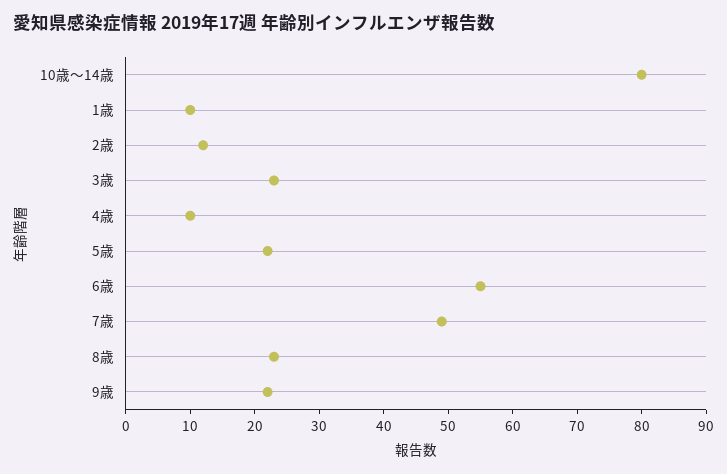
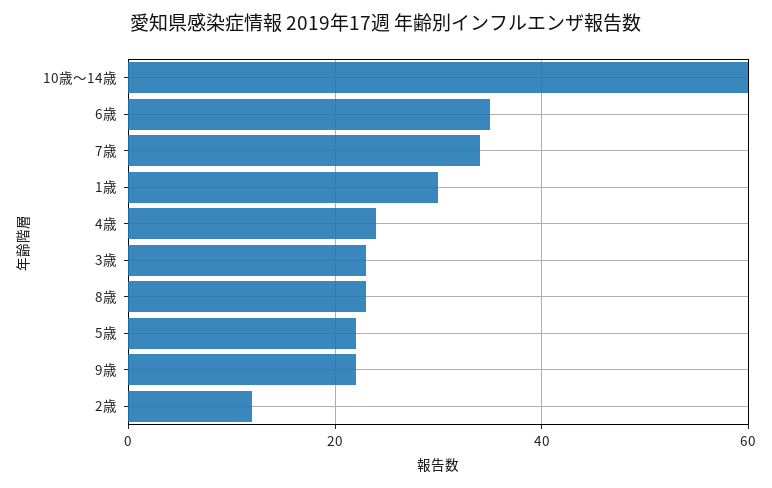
10歳～14歳: 80 -> 60
1歳: 10 -> 30
4歳: 10 -> 25
6歳: 55 -> 35
7歳: 50 -> 35

